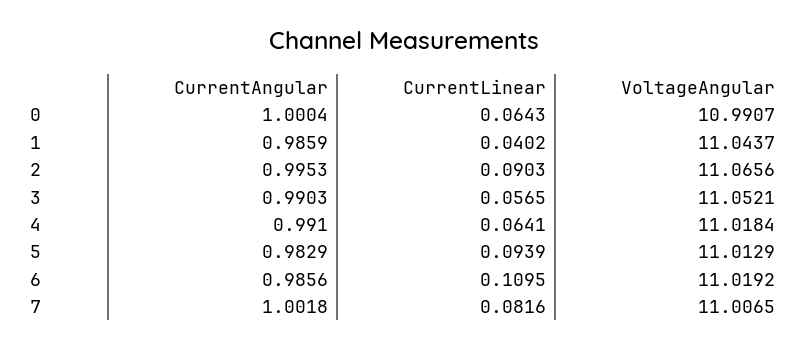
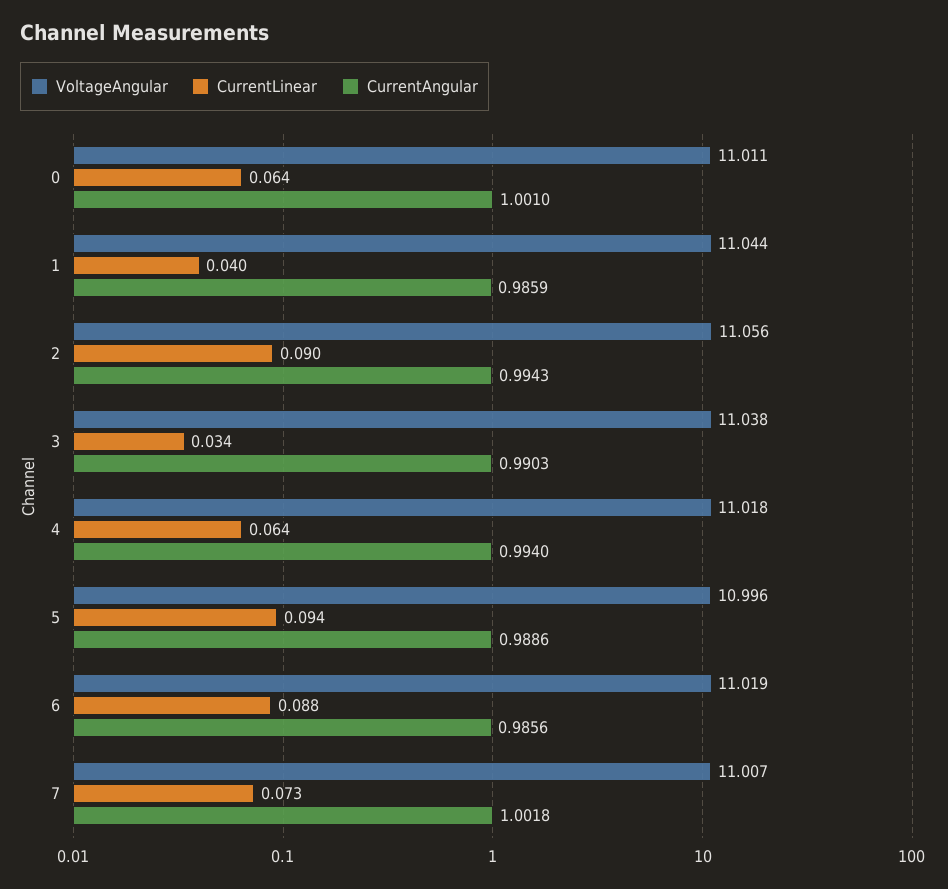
CurrentAngular, 0: 1.0004 -> 1.001
VoltageAngular, 0: 10.9907 -> 11.011
CurrentAngular, 2: 0.9953 -> 0.9943
VoltageAngular, 2: 11.0656 -> 11.056
CurrentLinear, 3: 0.0565 -> 0.034
VoltageAngular, 3: 11.0521 -> 11.038
CurrentAngular, 4: 0.991 -> 0.994
CurrentAngular, 5: 0.9829 -> 0.9886
VoltageAngular, 5: 11.0129 -> 10.996
CurrentLinear, 6: 0.1095 -> 0.088
CurrentLinear, 7: 0.0816 -> 0.073

